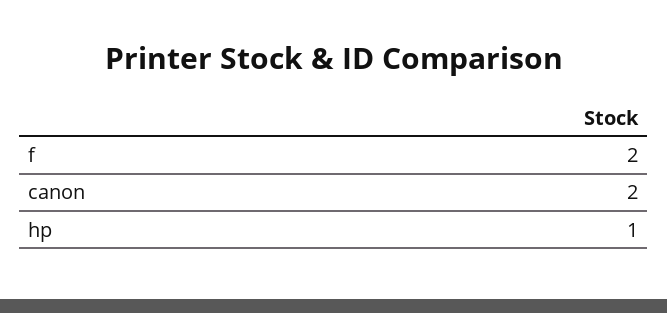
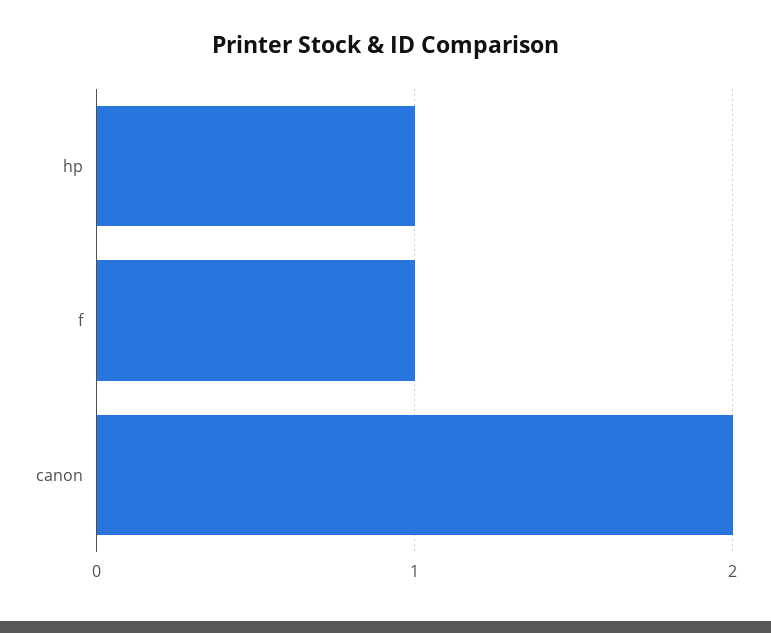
f: 2 -> 1

